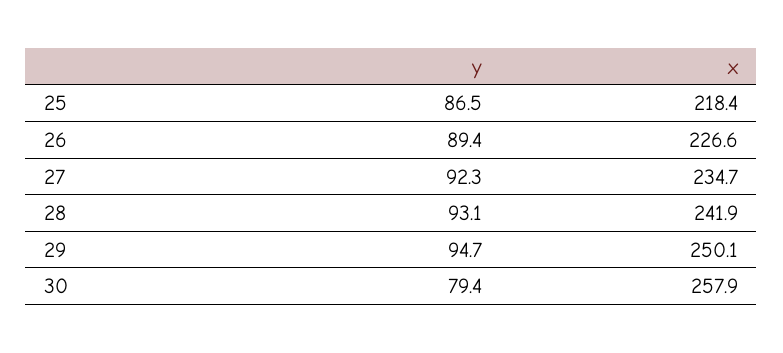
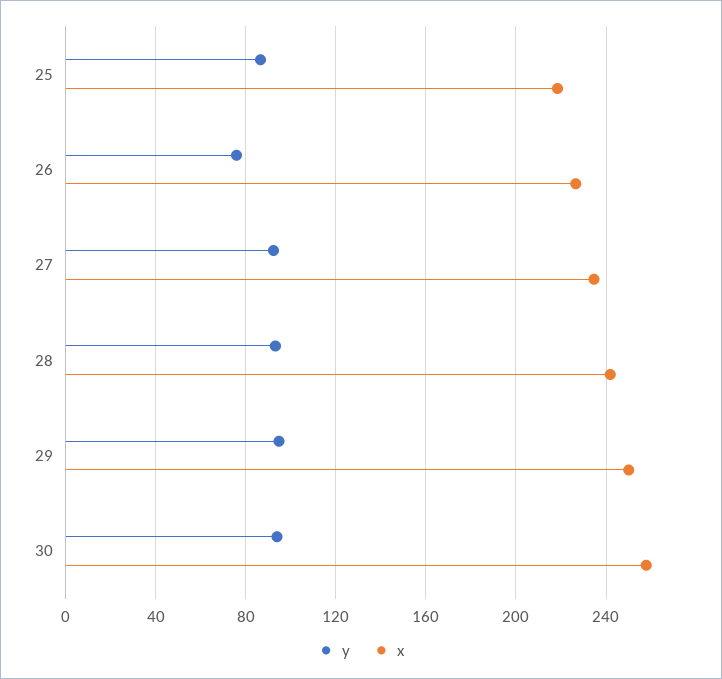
y, 26: 89.4 -> 75
y, 30: 79.4 -> 95

